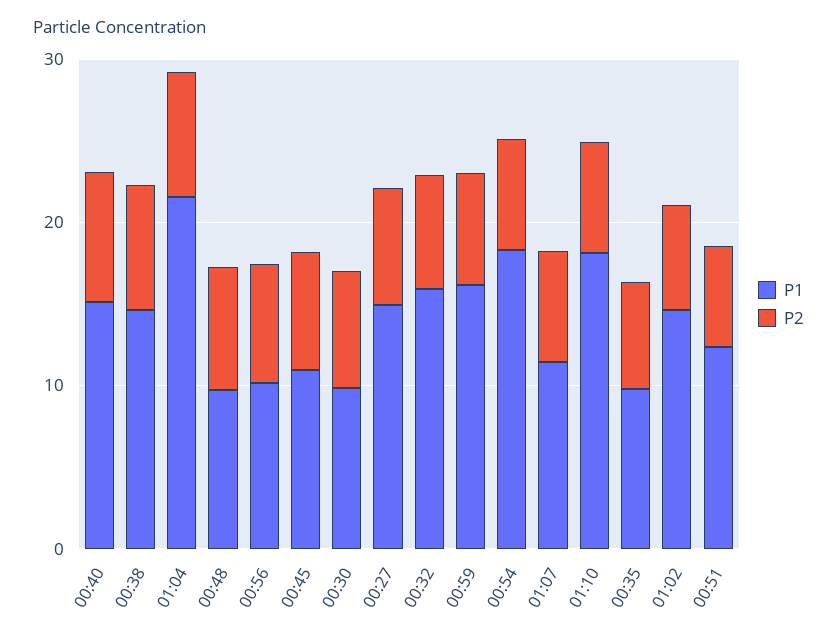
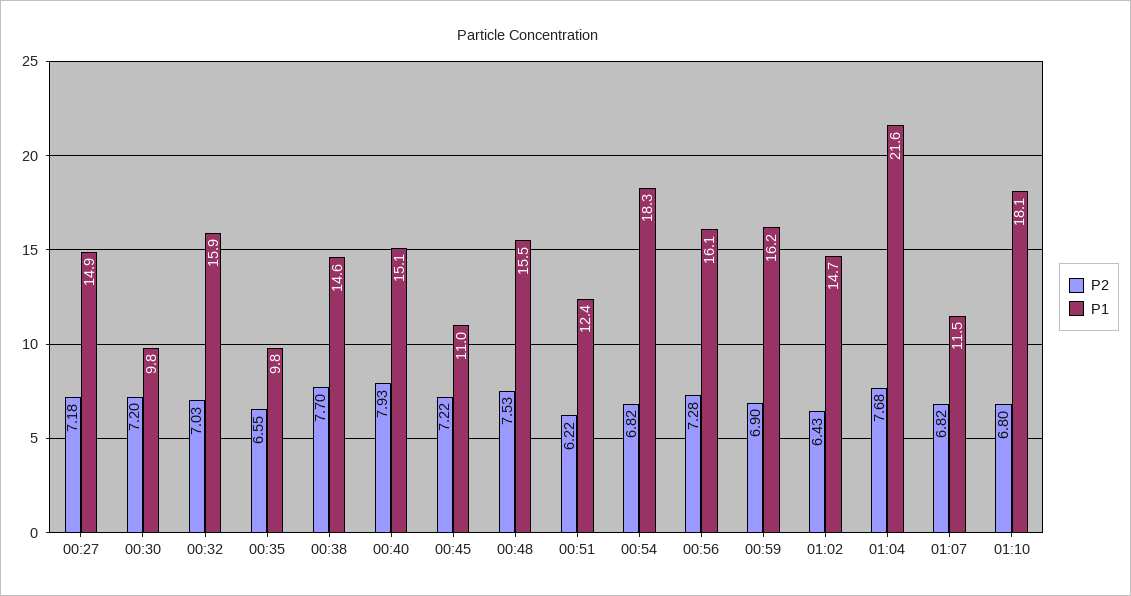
P1, 00:48: 10 -> 15.5
P1, 00:56: 10 -> 16.1

